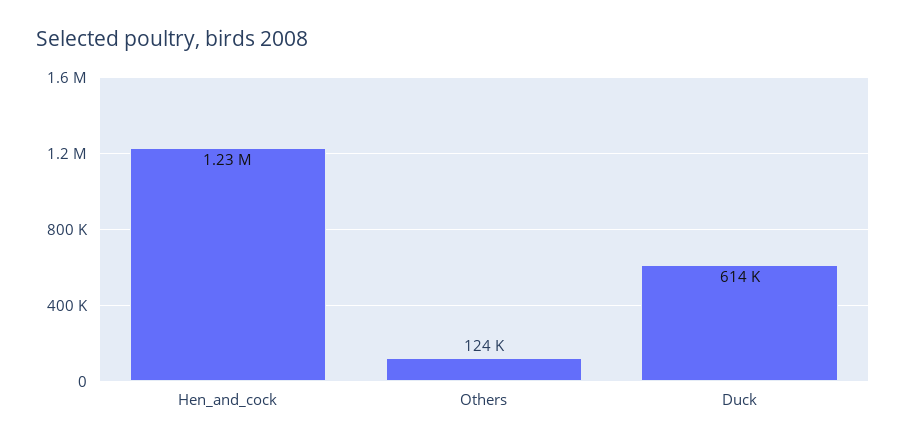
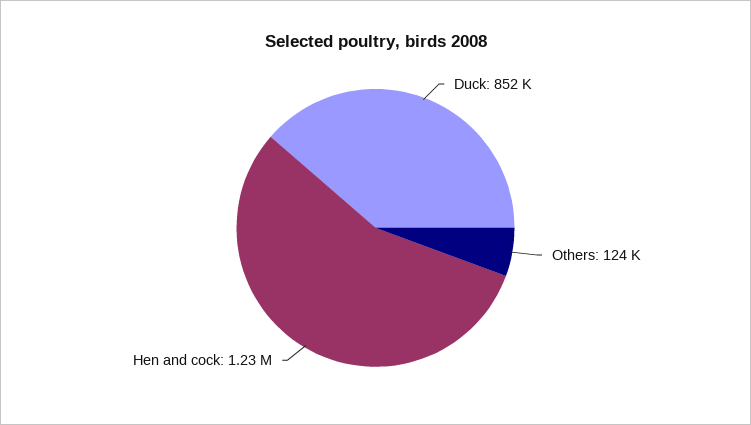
Duck: 614000 -> 852000

